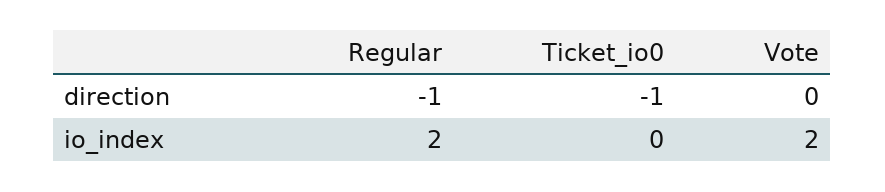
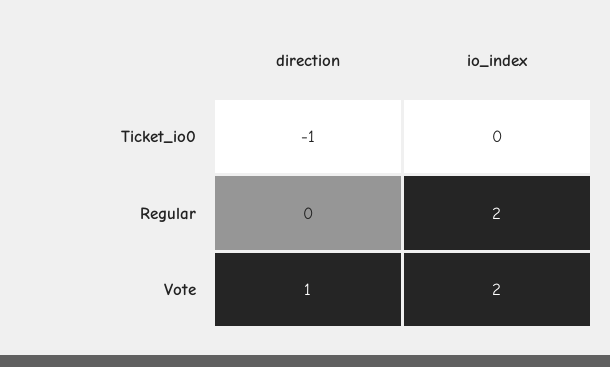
Regular, direction: -1 -> 0
Vote, direction: 0 -> 1

